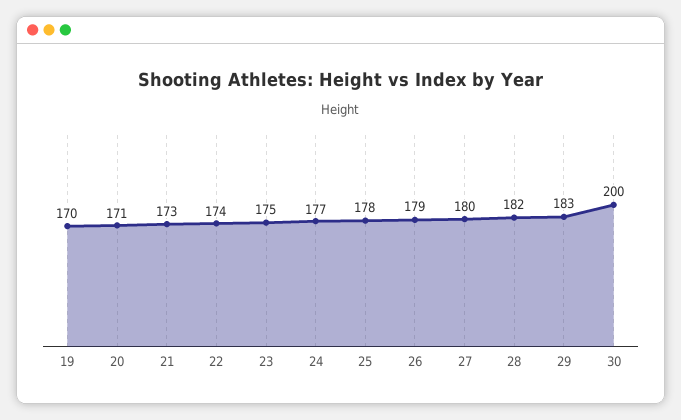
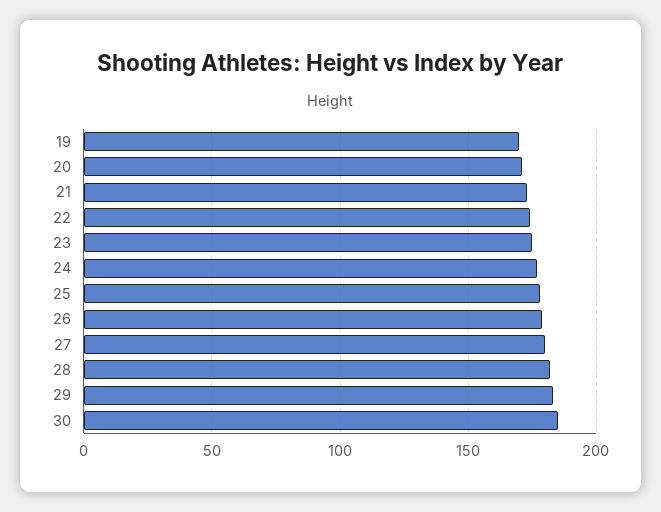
30: 200 -> 185

